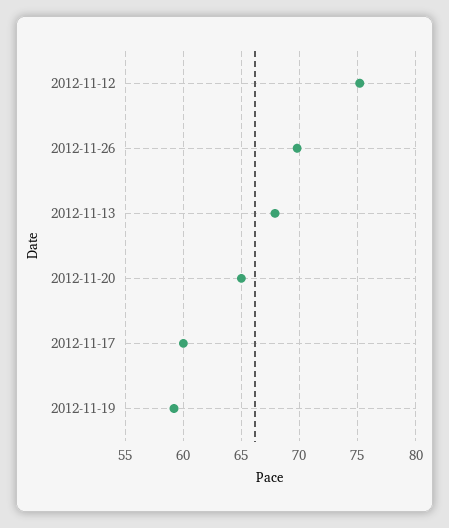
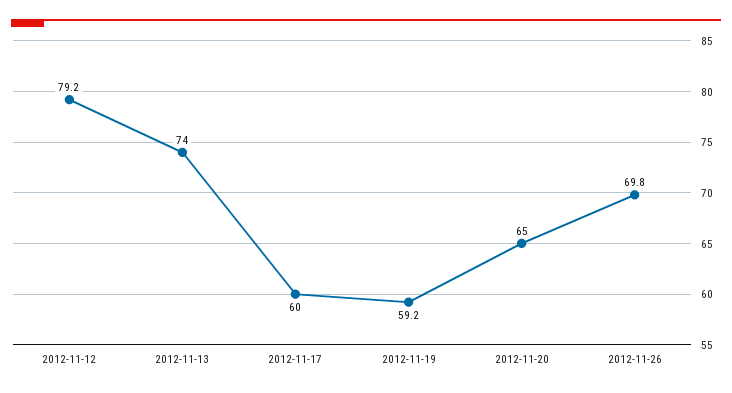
2012-11-12: 75 -> 79.2
2012-11-13: 68 -> 74

